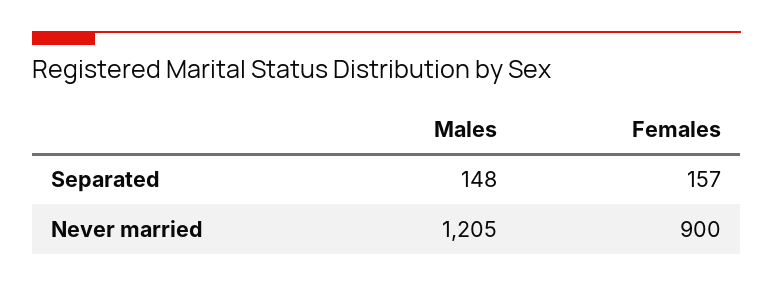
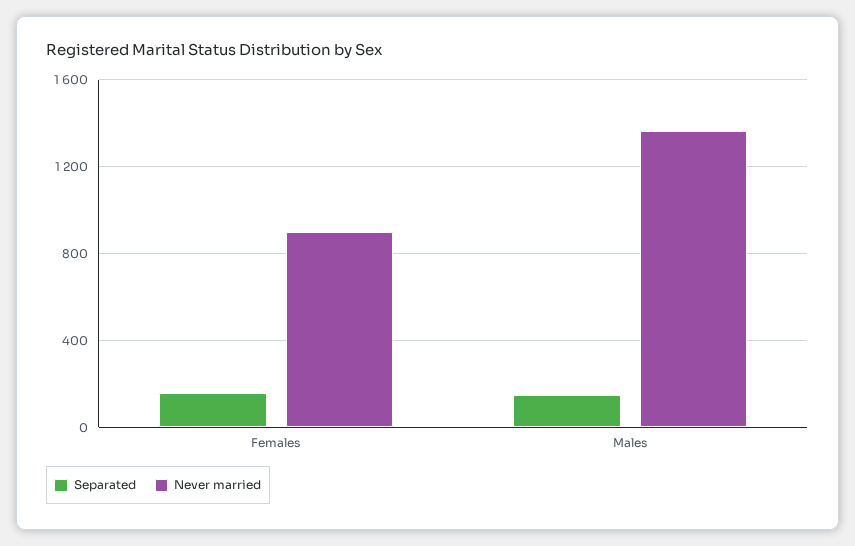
Never married, Males: 1205 -> 1350

